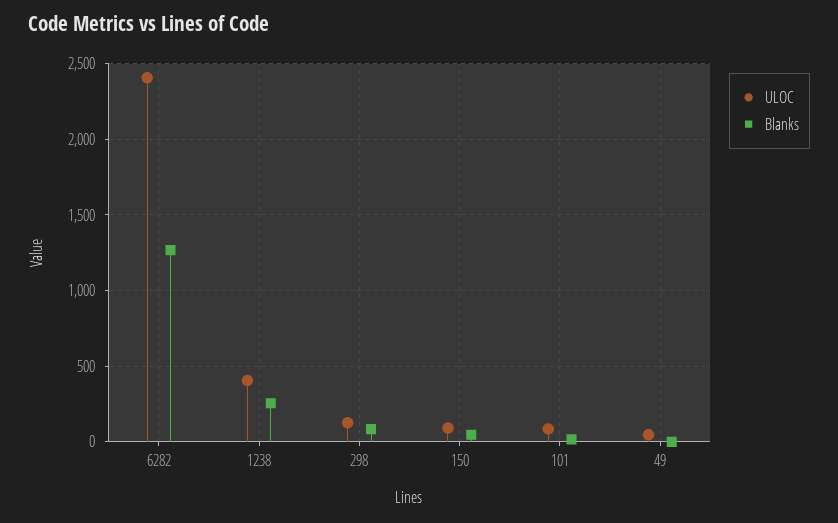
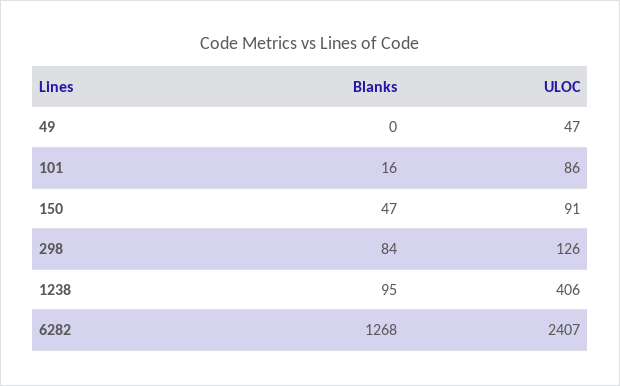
Blanks, 1238: 250 -> 95

